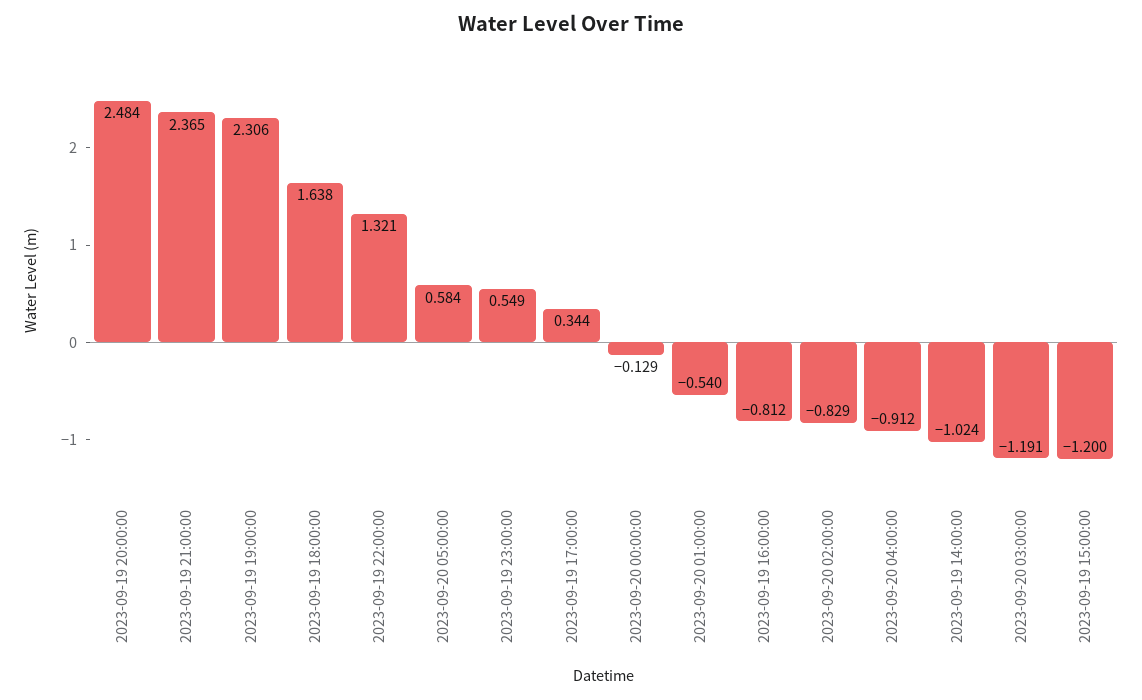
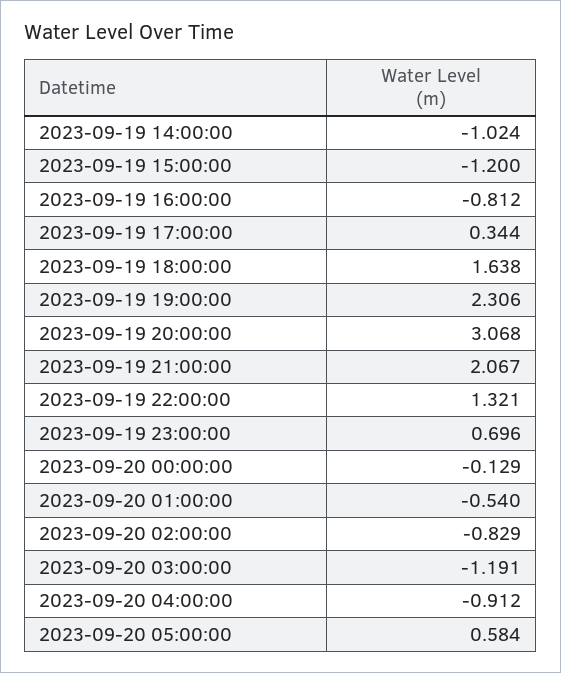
2023-09-19 20:00:00: 2.484 -> 3.068
2023-09-19 21:00:00: 2.365 -> 2.067
2023-09-19 23:00:00: 0.549 -> 0.696

